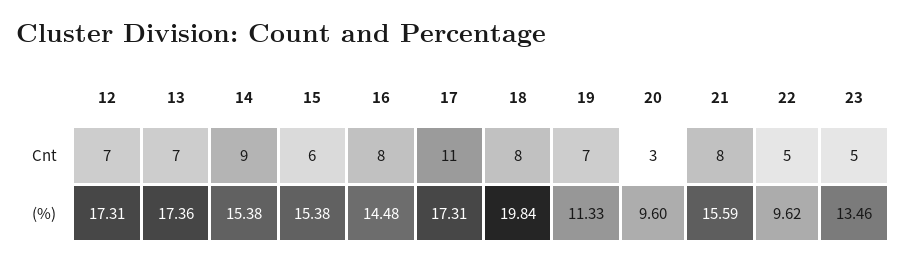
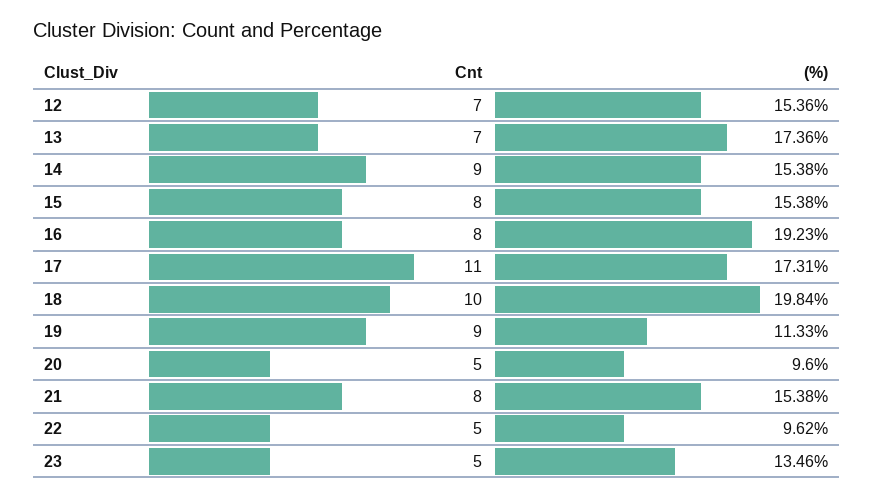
15, Cnt: 6 -> 8
18, Cnt: 8 -> 10
19, Cnt: 7 -> 9
20, Cnt: 3 -> 5
12, (%): 17.31 -> 15.36
16, (%): 14.48 -> 19.23
21, (%): 15.59 -> 15.38

